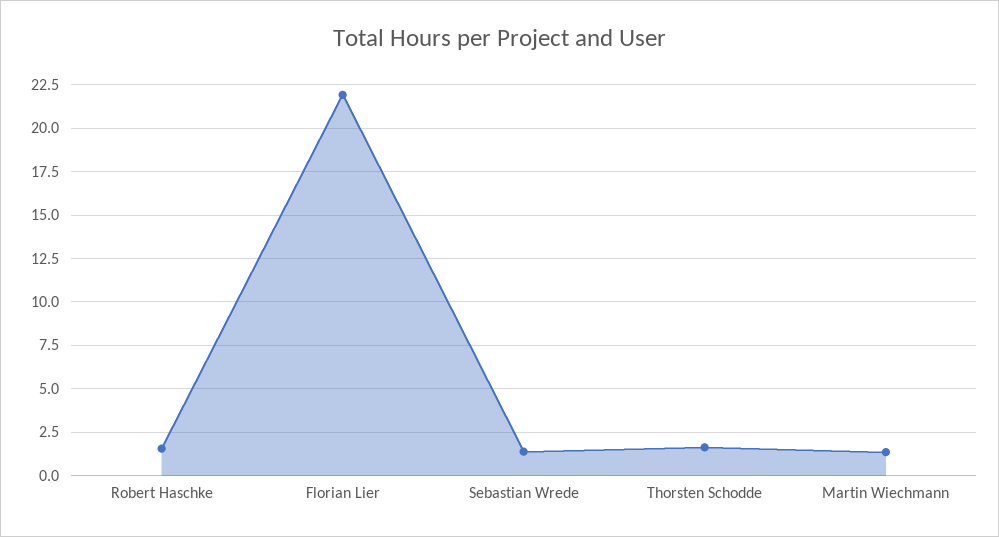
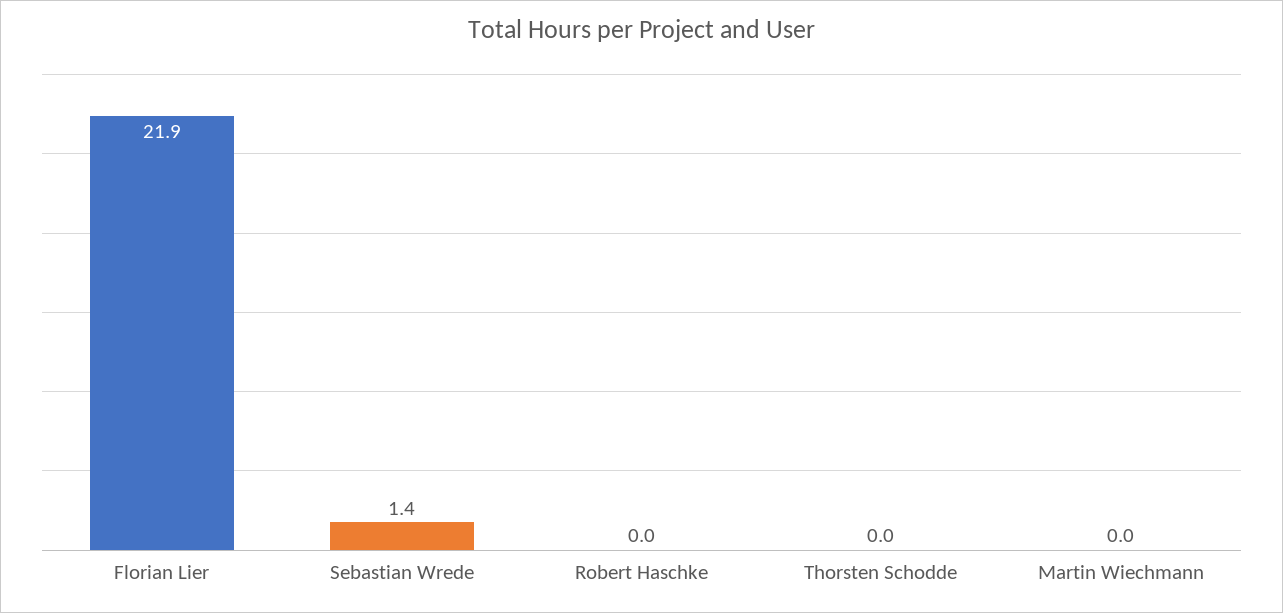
Robert Haschke: 1.5 -> 0
Thorsten Schodde: 1.5 -> 0
Martin Wiechmann: 1.5 -> 0

